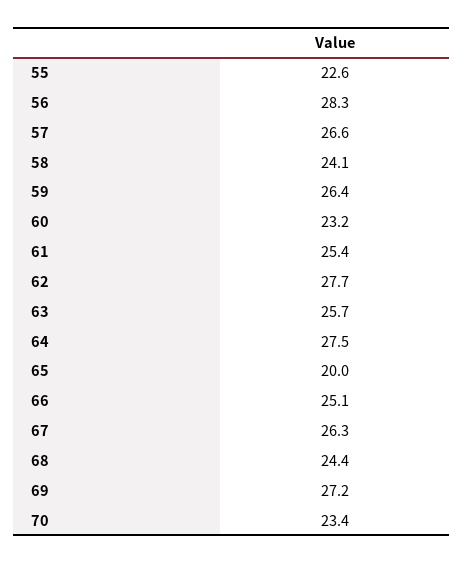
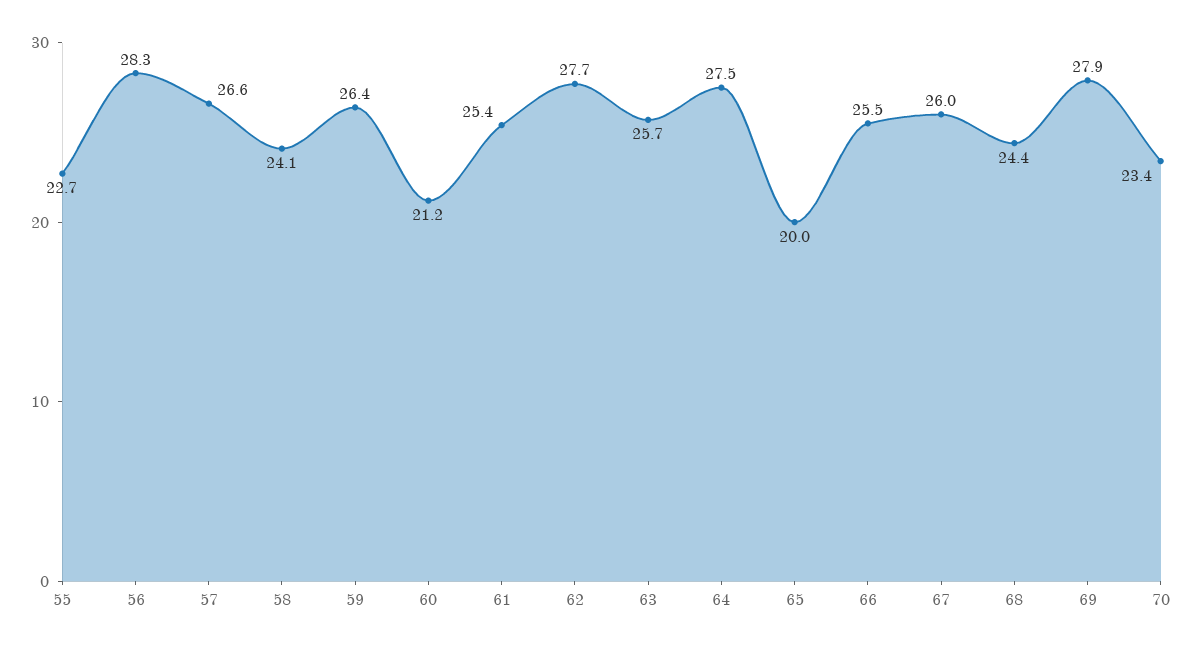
55: 22.6 -> 22.7
60: 23.2 -> 21.2
66: 25.1 -> 25.5
67: 26.3 -> 26
69: 27.2 -> 27.9

